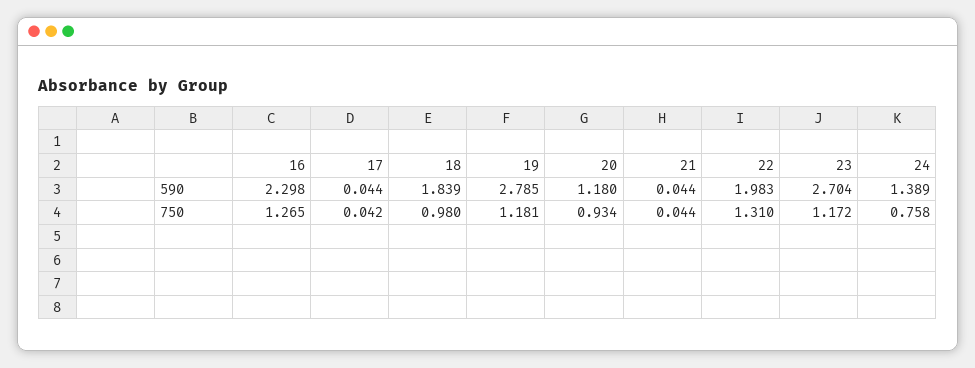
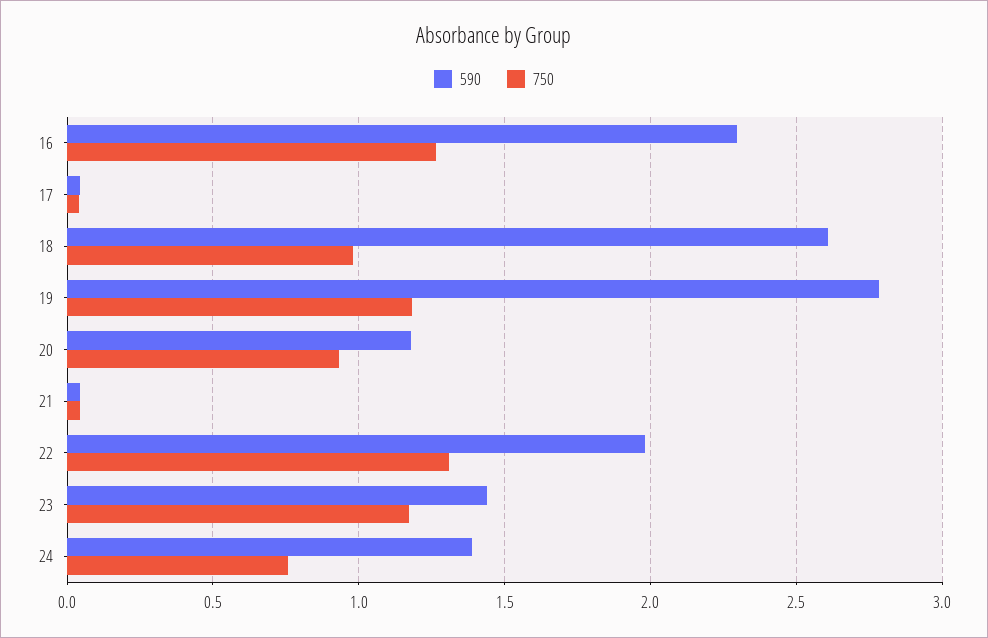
590, 18: 1.839 -> 2.6
590, 23: 2.704 -> 1.45

